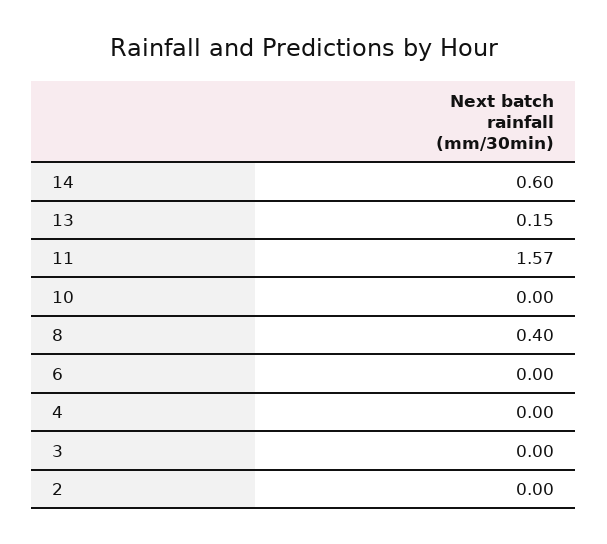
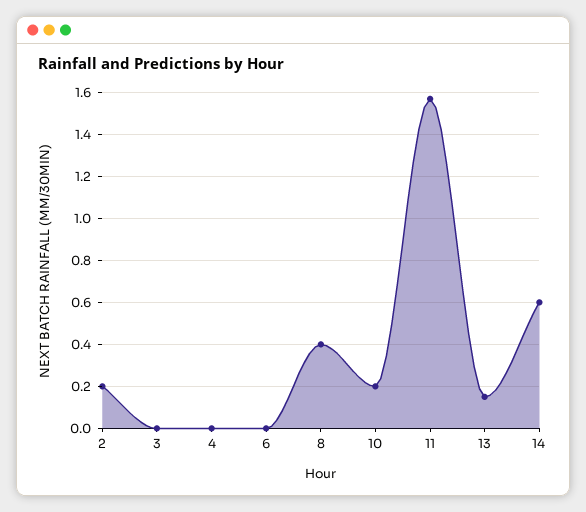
10: 0 -> 0.2
2: 0 -> 0.2

